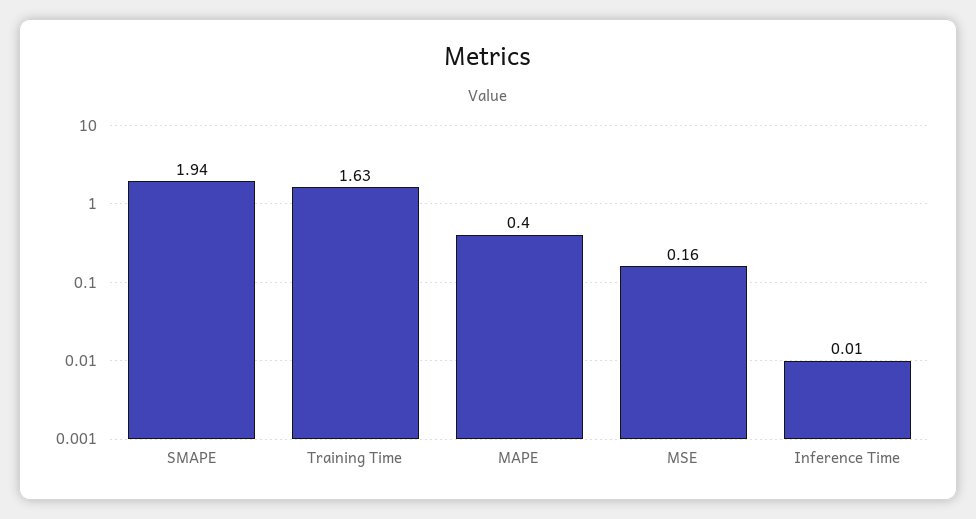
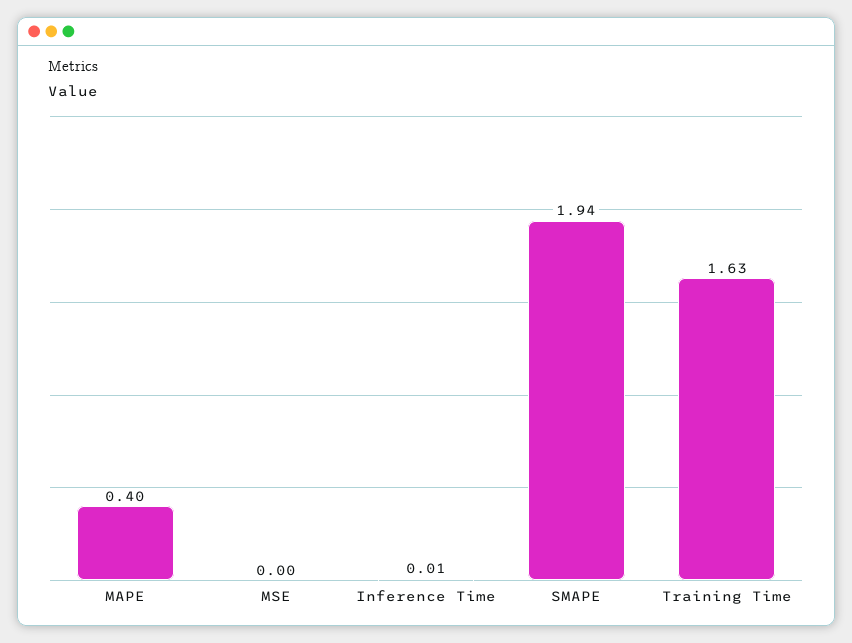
MSE: 0.16 -> 0

